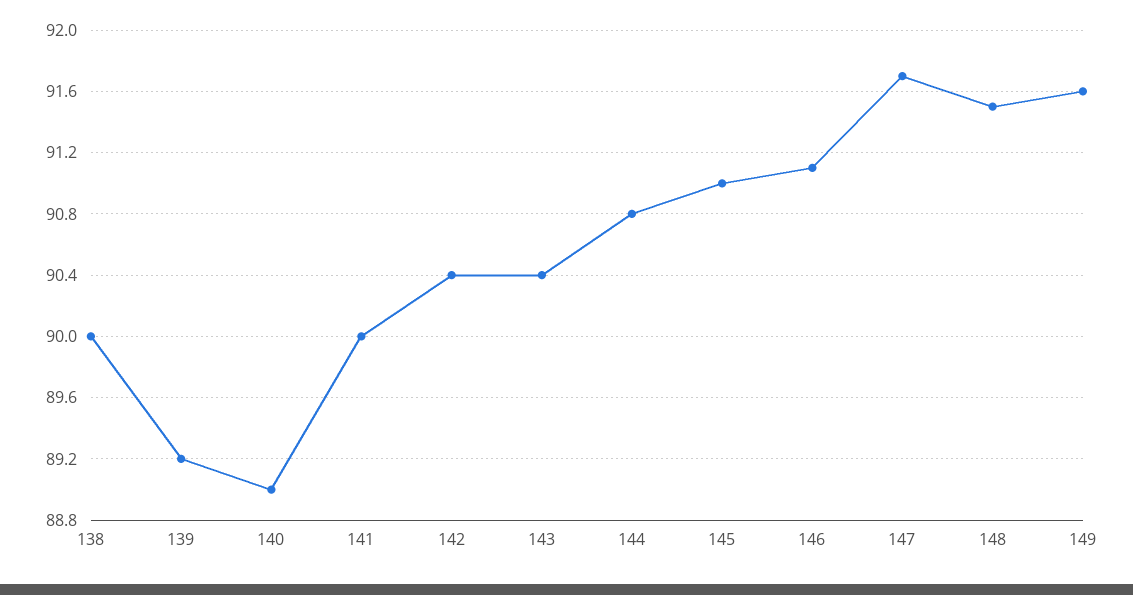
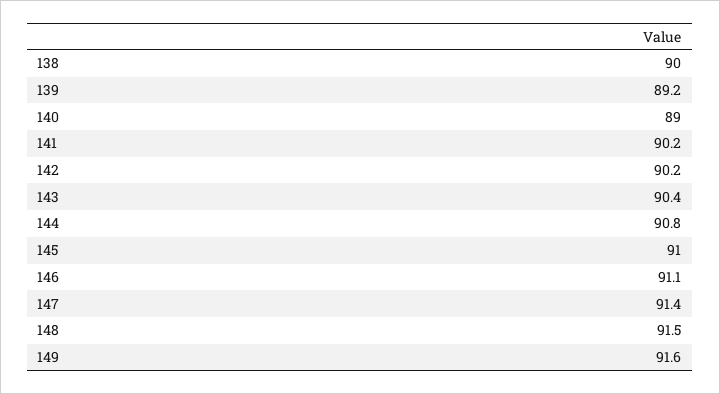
141: 90 -> 90.2
142: 90.4 -> 90.2
147: 91.7 -> 91.4

